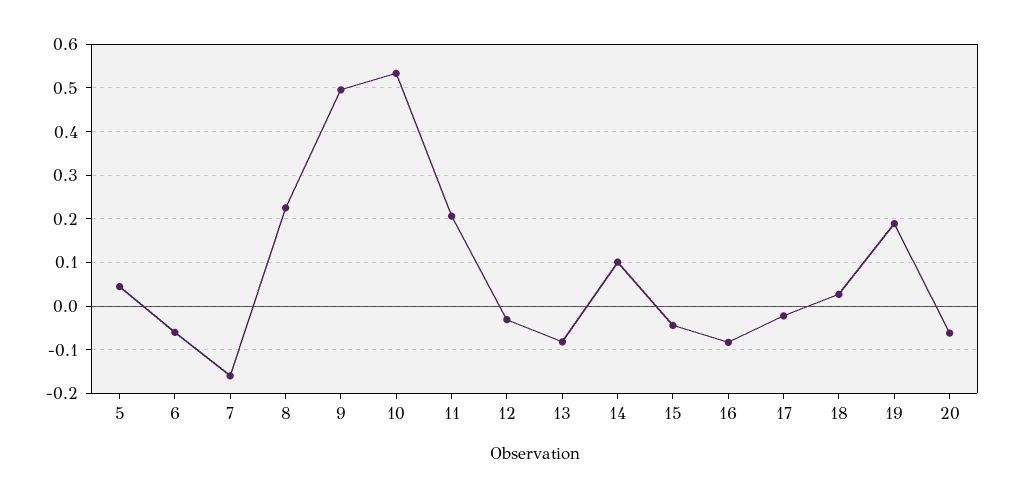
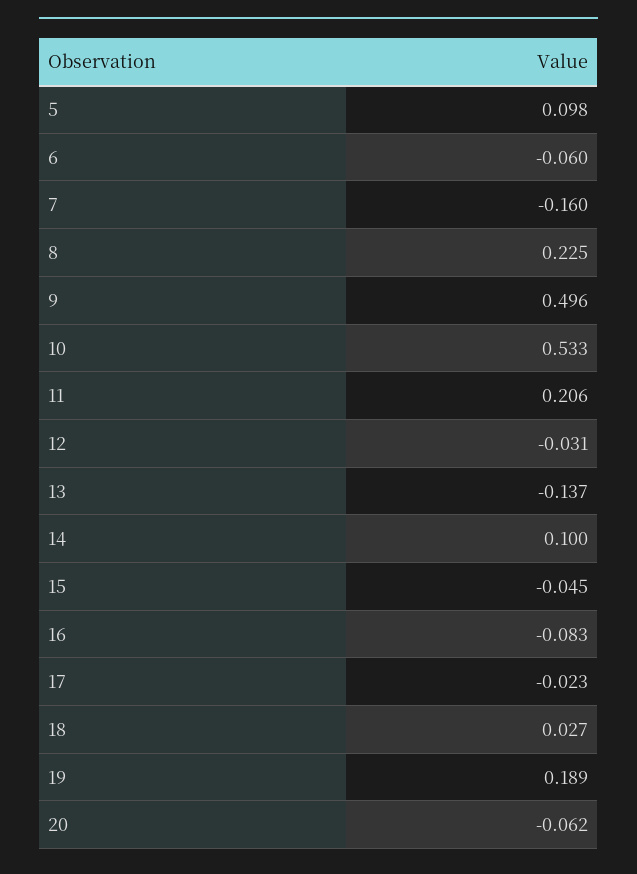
5: 0.04 -> 0.098
13: -0.08 -> -0.137

